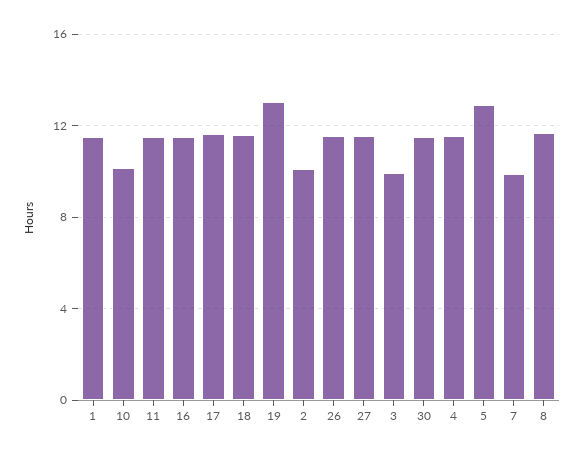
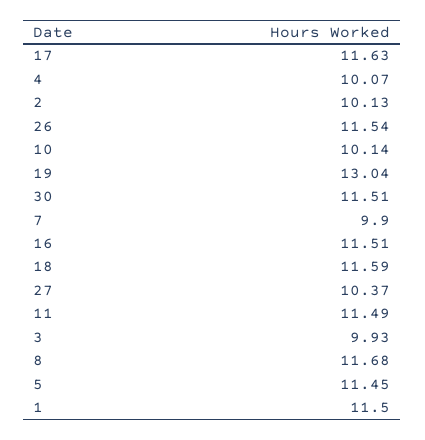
27: 11.5 -> 10.37
4: 11.5 -> 10.07
5: 13 -> 11.45

